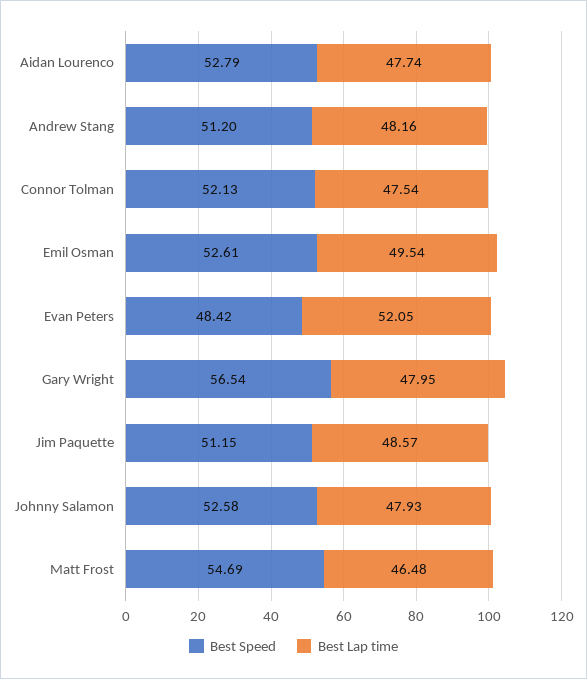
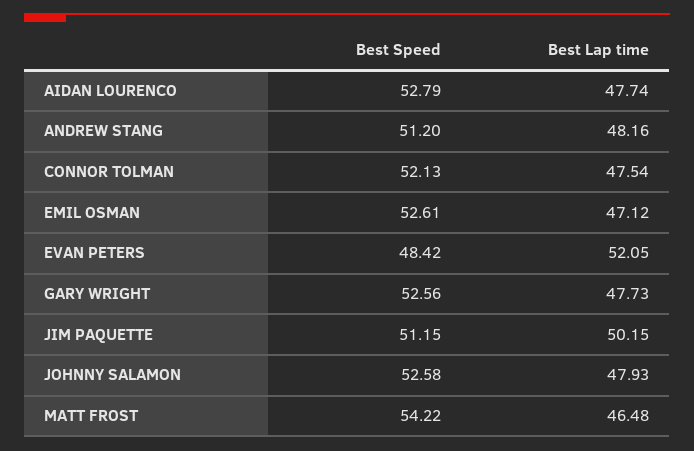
Best Lap time, Emil Osman: 49.54 -> 47.12
Best Speed, Gary Wright: 56.54 -> 52.56
Best Lap time, Gary Wright: 47.95 -> 47.73
Best Lap time, Jim Paquette: 48.57 -> 50.15
Best Speed, Matt Frost: 54.69 -> 54.22

